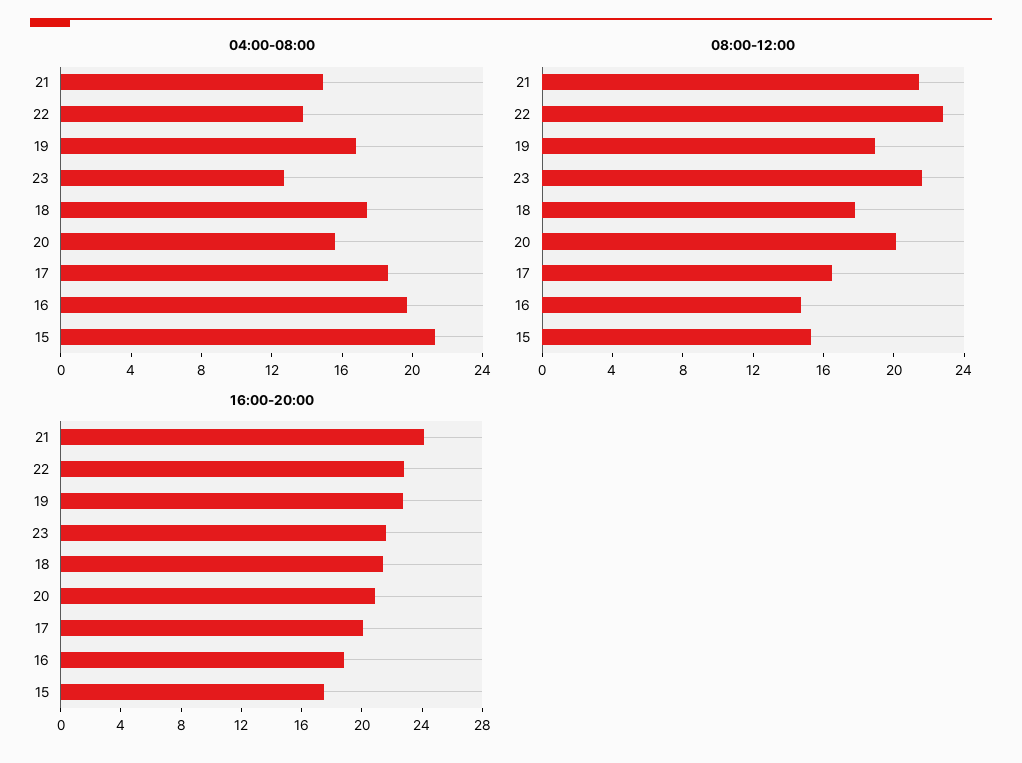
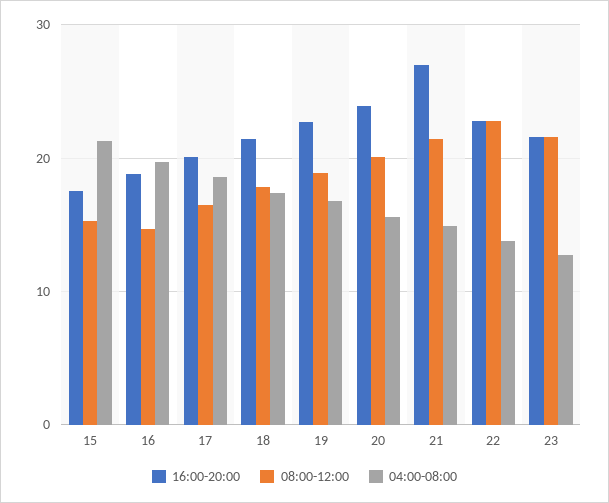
16:00-20:00, 21: 24 -> 27
16:00-20:00, 20: 21 -> 24

